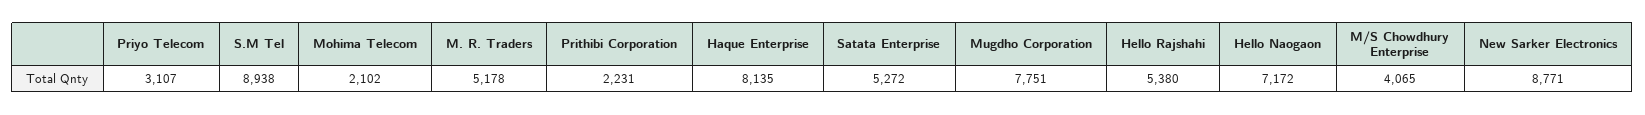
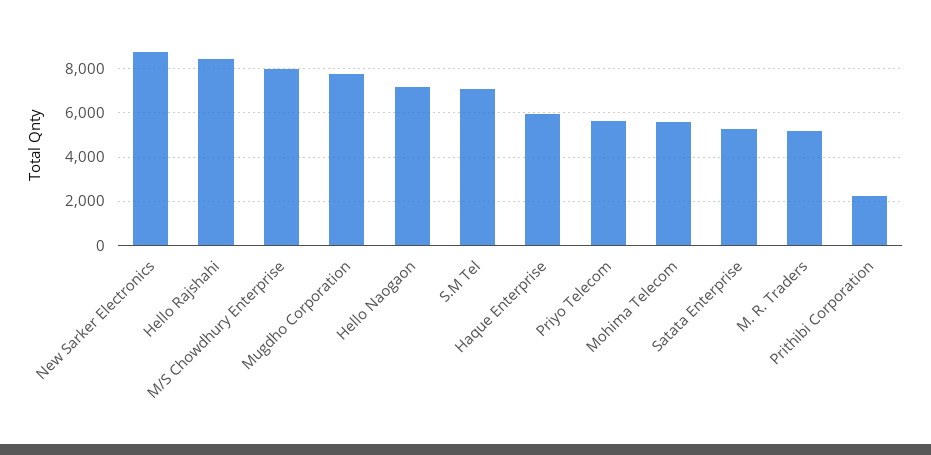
Priyo Telecom: 3107 -> 5500
S.M Tel: 8938 -> 7000
Mohima Telecom: 2102 -> 5500
Haque Enterprise: 8135 -> 6000
Hello Rajshahi: 5380 -> 8500
M/S Chowdhury Enterprise: 4065 -> 8000

